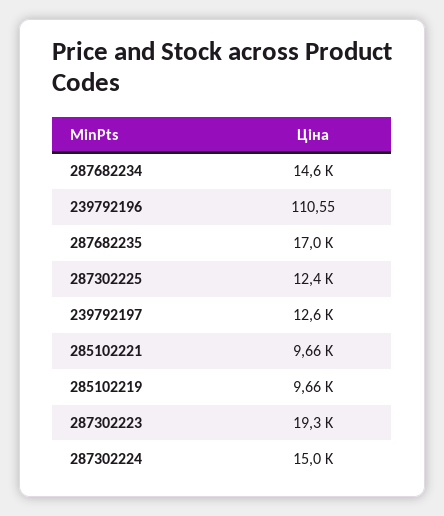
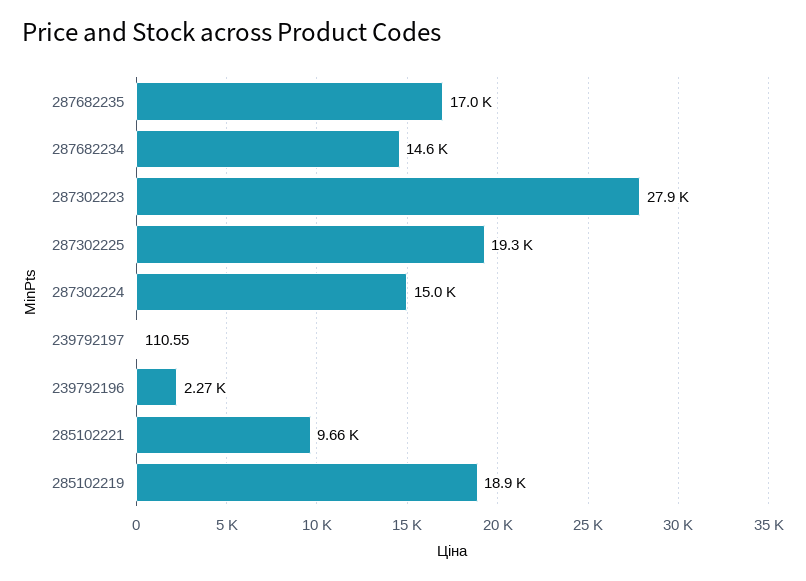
239792196: 110.55 -> 2270
287302225: 12400 -> 19300
239792197: 12600 -> 110.55
285102219: 9660 -> 18900
287302223: 19300 -> 27900

